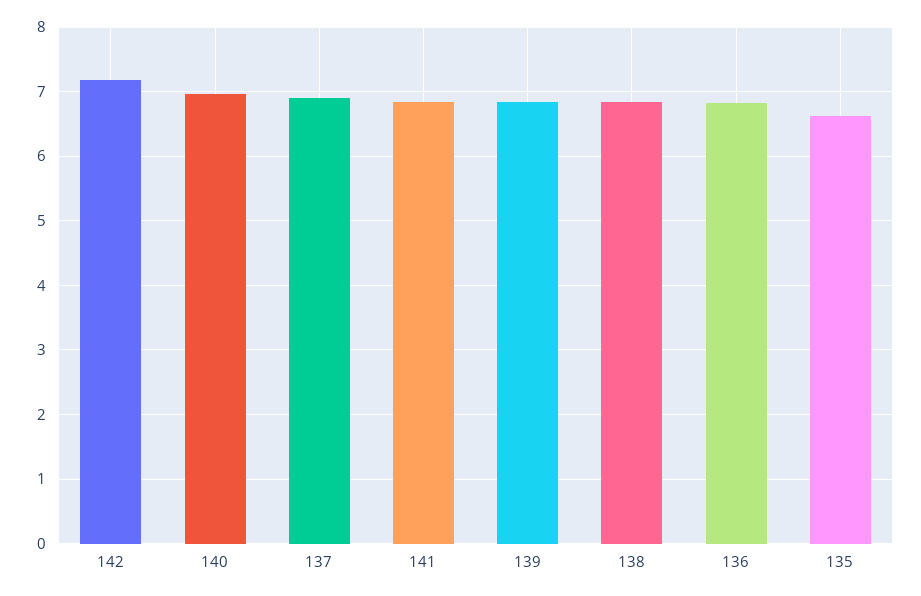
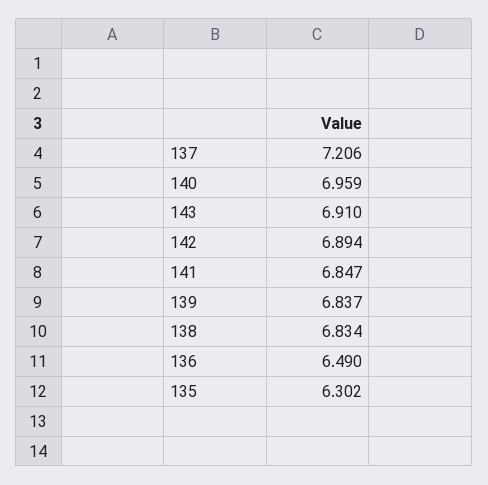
142: 7.2 -> 6.894
137: 6.9 -> 7.206
136: 6.8 -> 6.49
135: 6.6 -> 6.302
143: none -> 6.91

